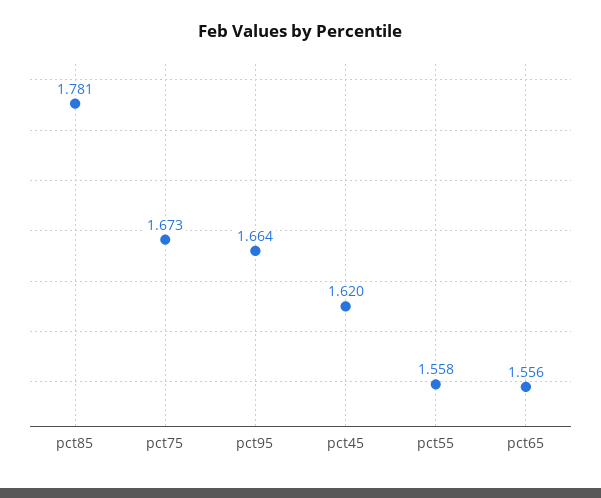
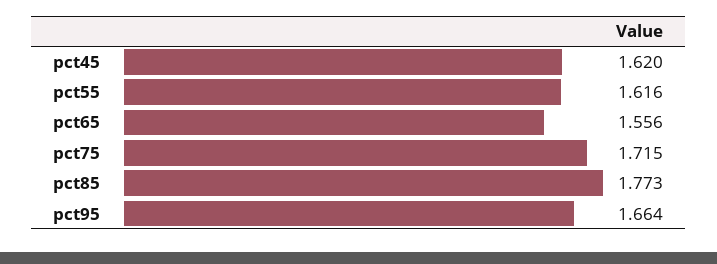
pct85: 1.781 -> 1.773
pct75: 1.673 -> 1.715
pct55: 1.558 -> 1.616

